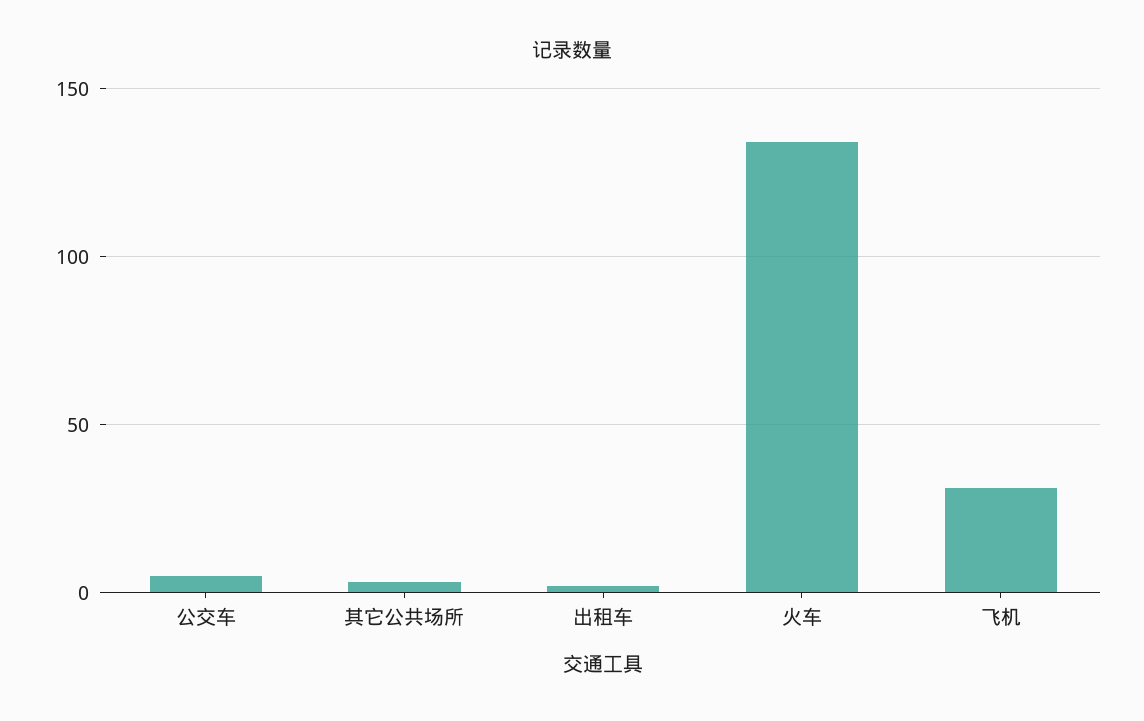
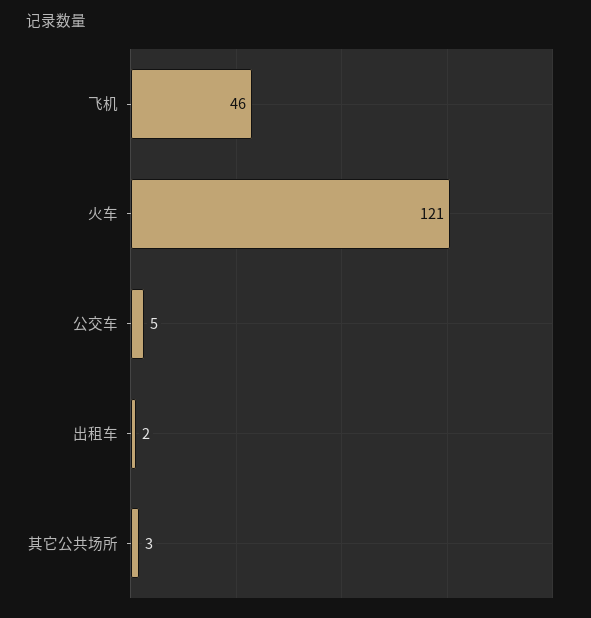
火车: 135 -> 121
飞机: 30 -> 46

